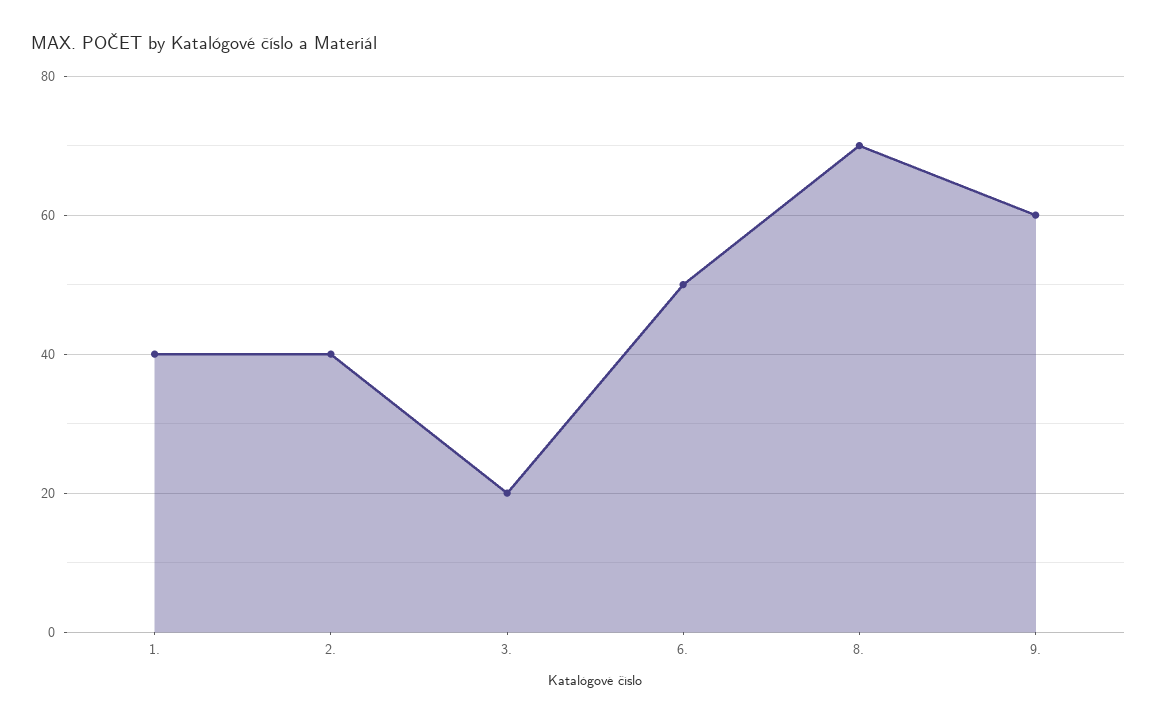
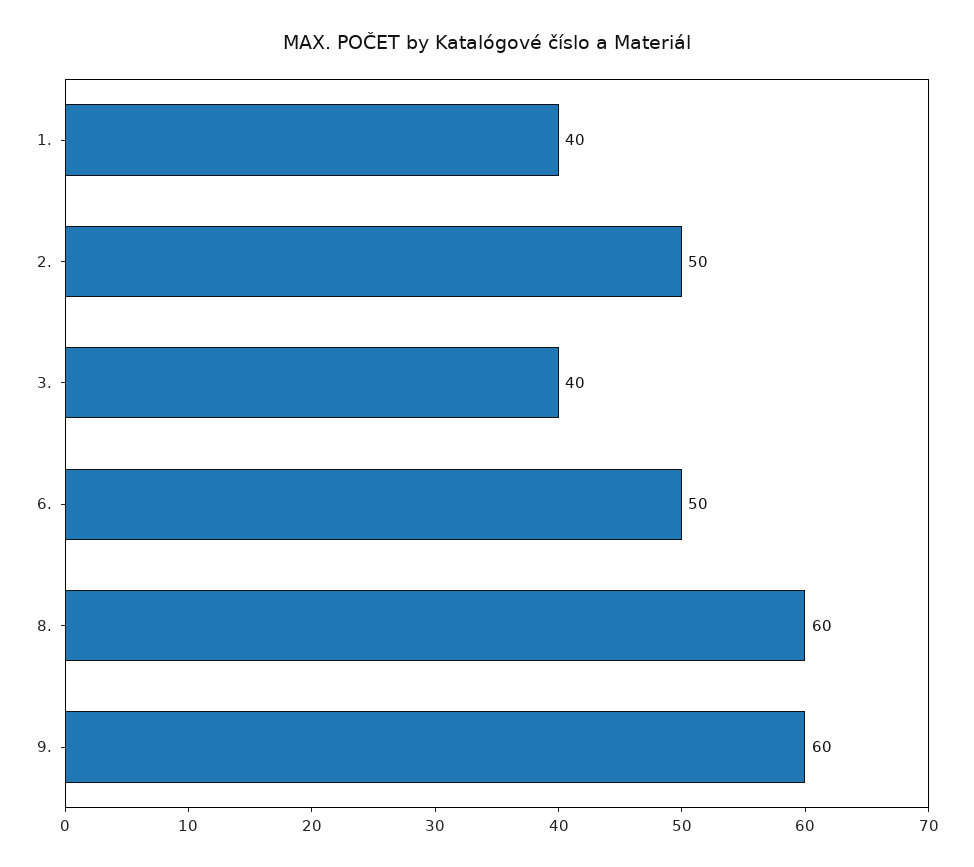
2.: 40 -> 50
3.: 20 -> 40
8.: 70 -> 60

